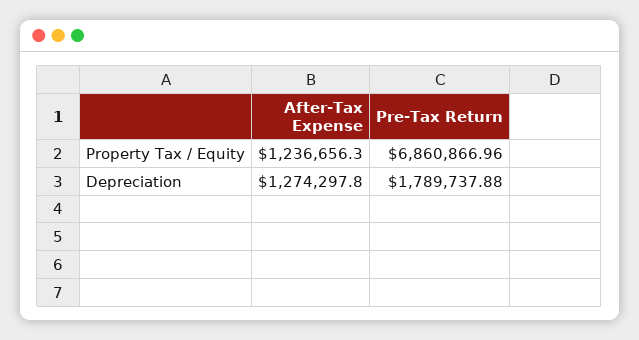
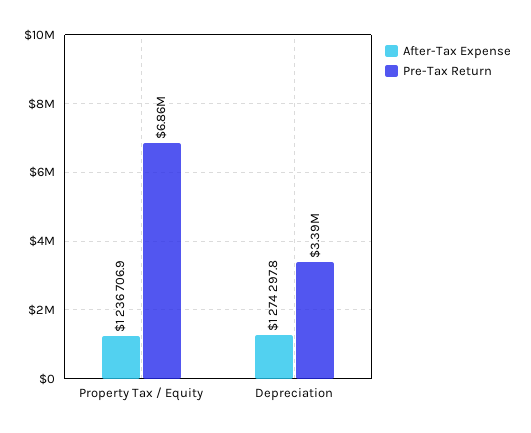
After-Tax Expense, Property Tax / Equity: 1236656.3 -> 1236706.9
Pre-Tax Return, Depreciation: 1789737.88 -> 3390000

